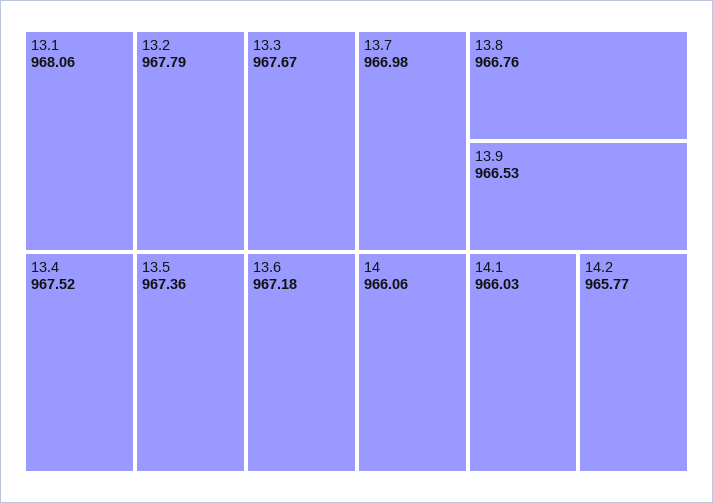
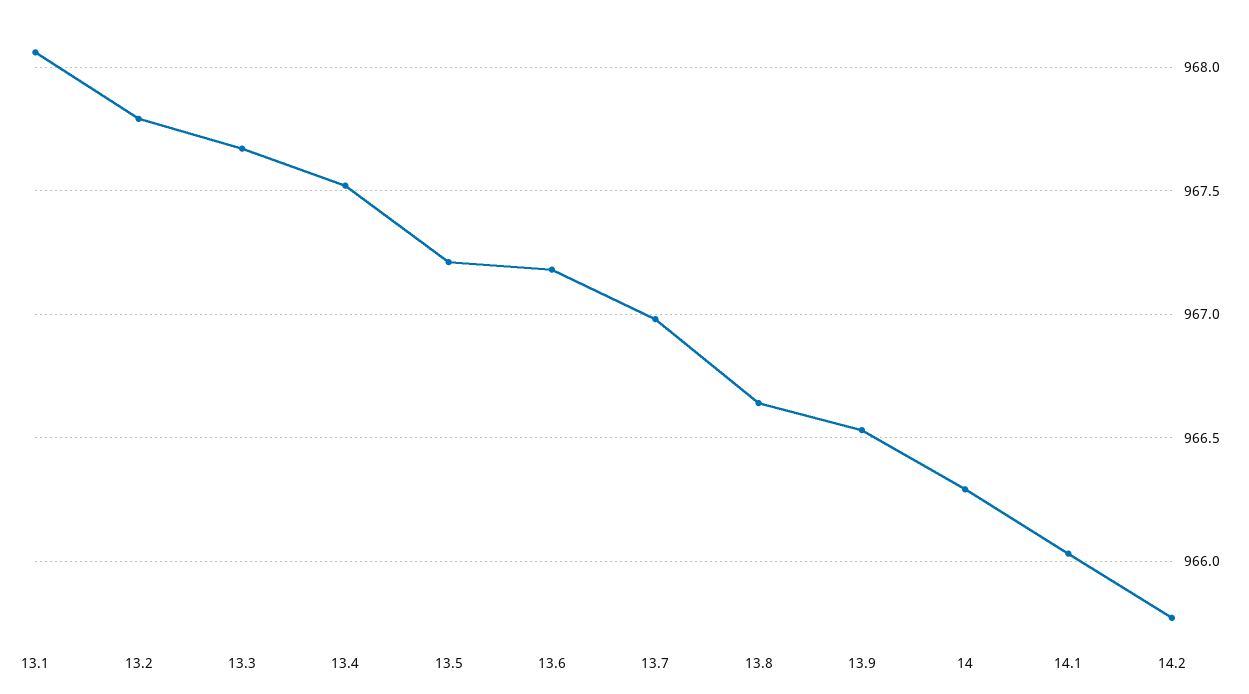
13.5: 967.36 -> 967.2
13.8: 966.76 -> 966.65
14: 966.06 -> 966.3

